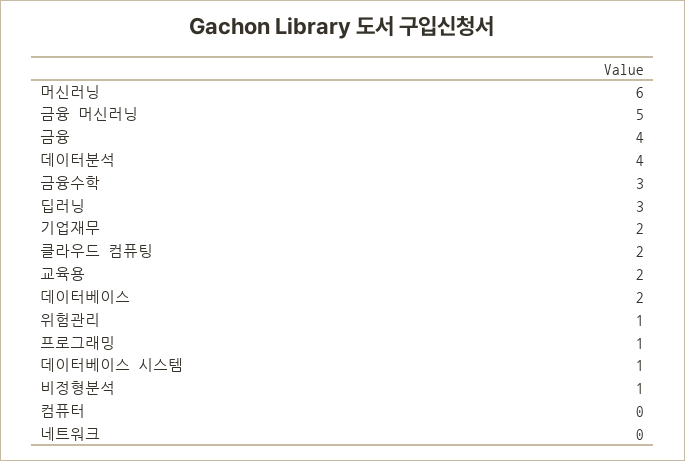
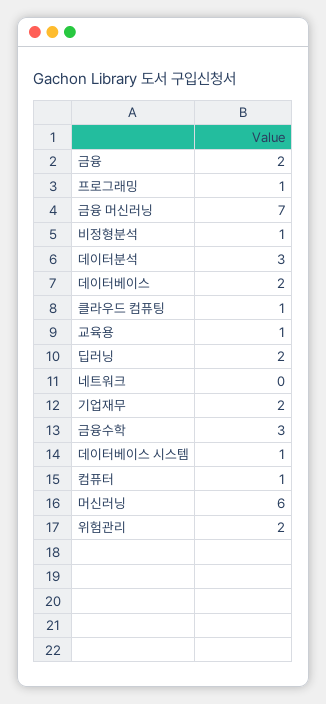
금융 머신러닝: 5 -> 7
금융: 4 -> 2
데이터분석: 4 -> 3
딥러닝: 3 -> 2
클라우드 컴퓨팅: 2 -> 1
교육용: 2 -> 1
위험관리: 1 -> 2
컴퓨터: 0 -> 1

